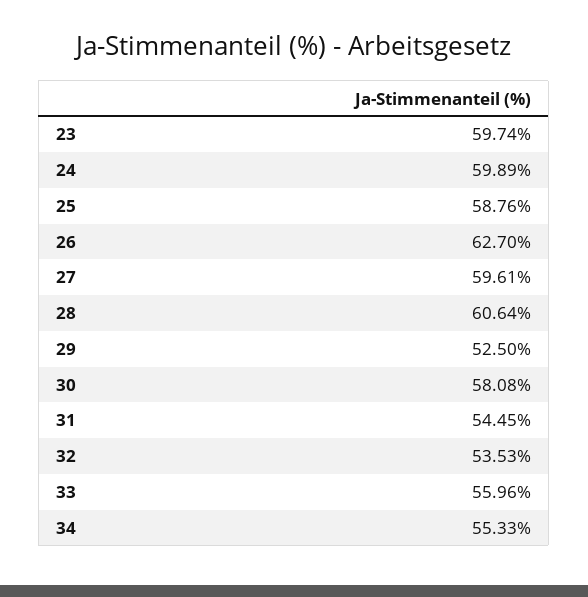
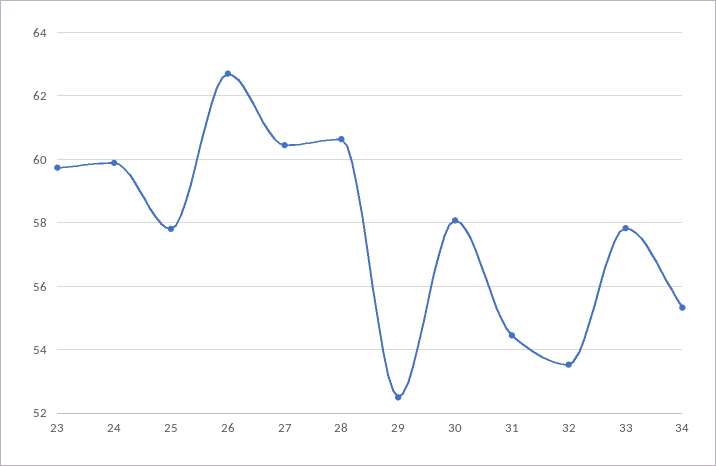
25: 58.76 -> 57.8
27: 59.61 -> 60.4
33: 55.96 -> 57.8

